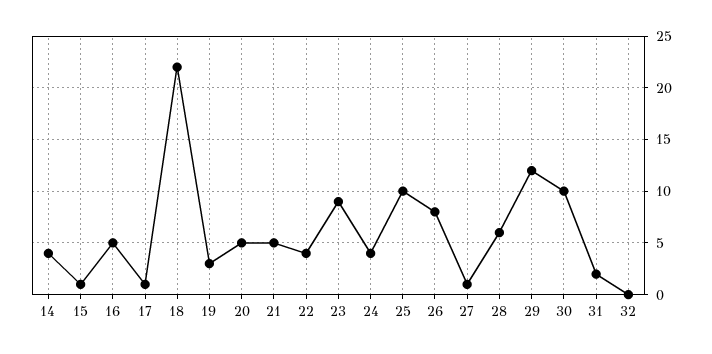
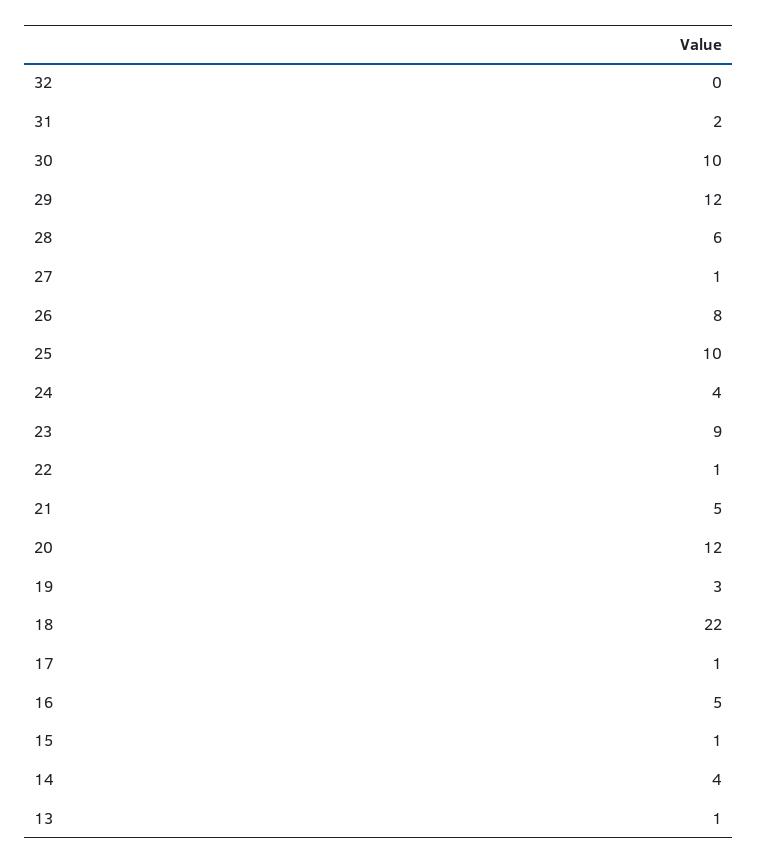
20: 5 -> 12
22: 4 -> 1
13: none -> 1

